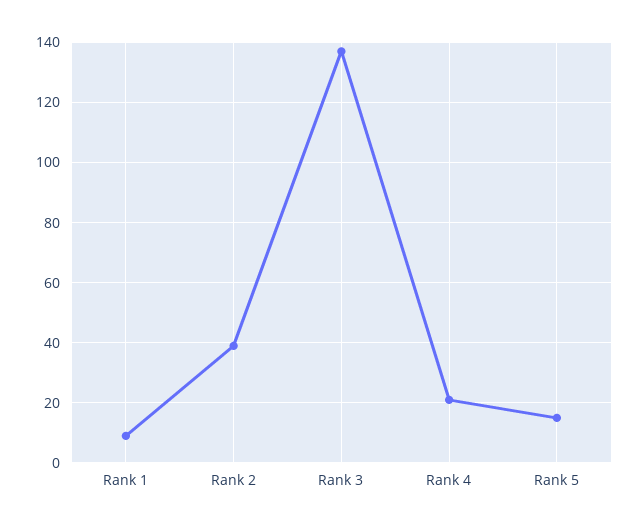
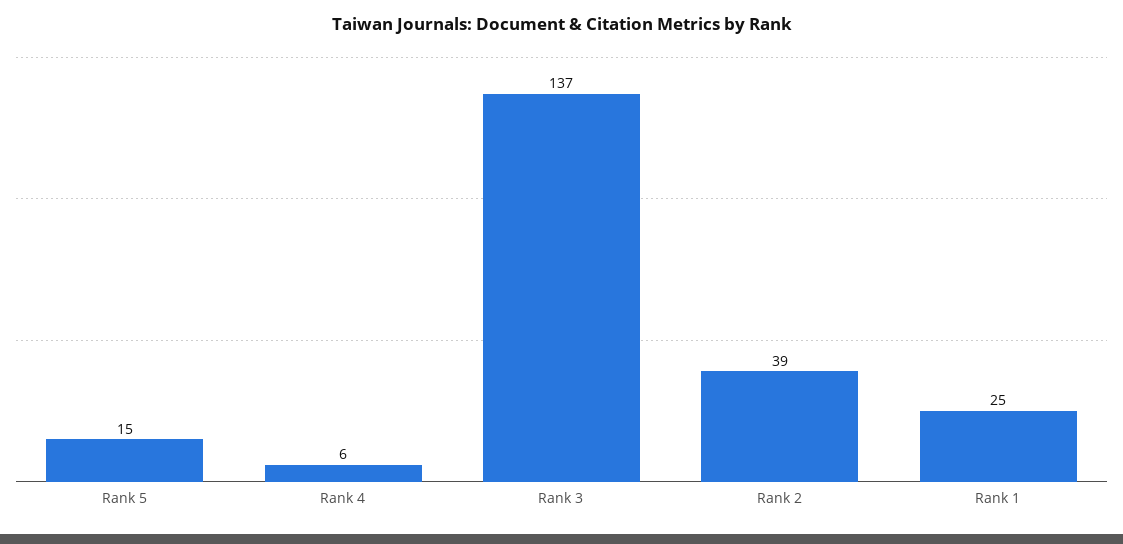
Rank 1: 10 -> 25
Rank 4: 20 -> 6

